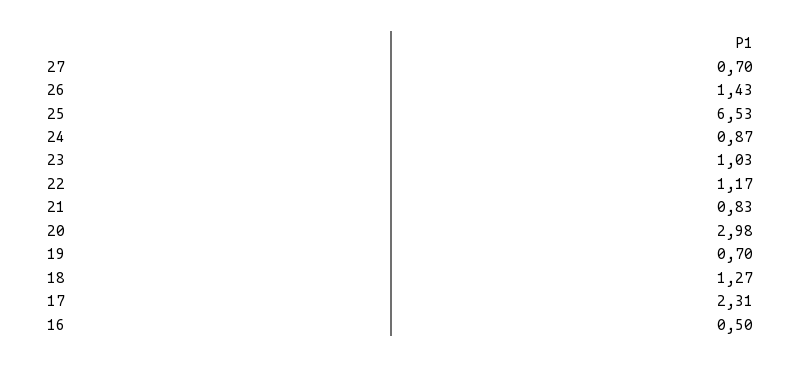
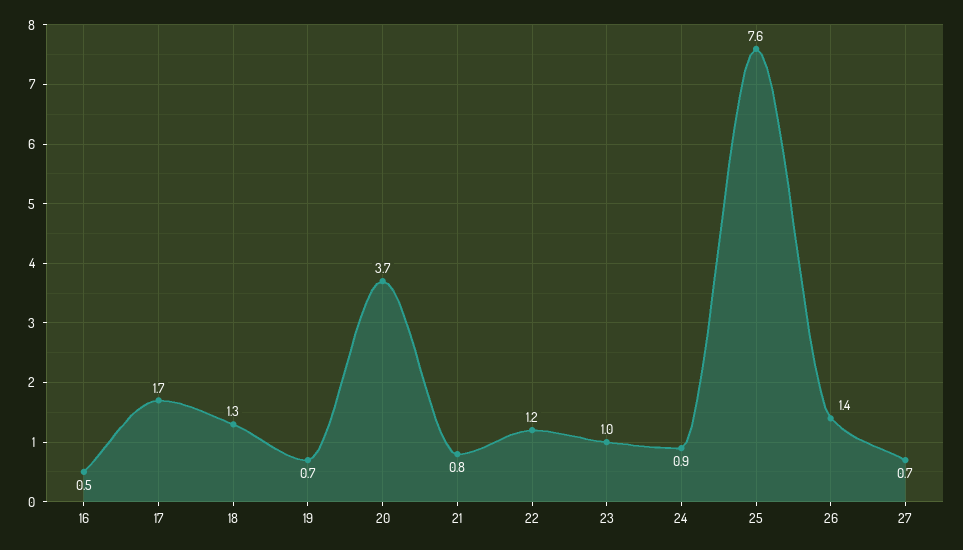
25: 6.53 -> 7.6
20: 2.98 -> 3.7
17: 2.31 -> 1.7

